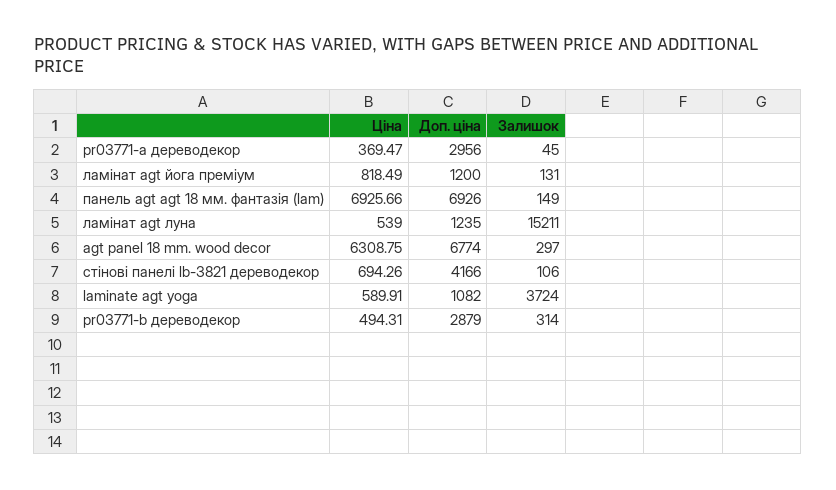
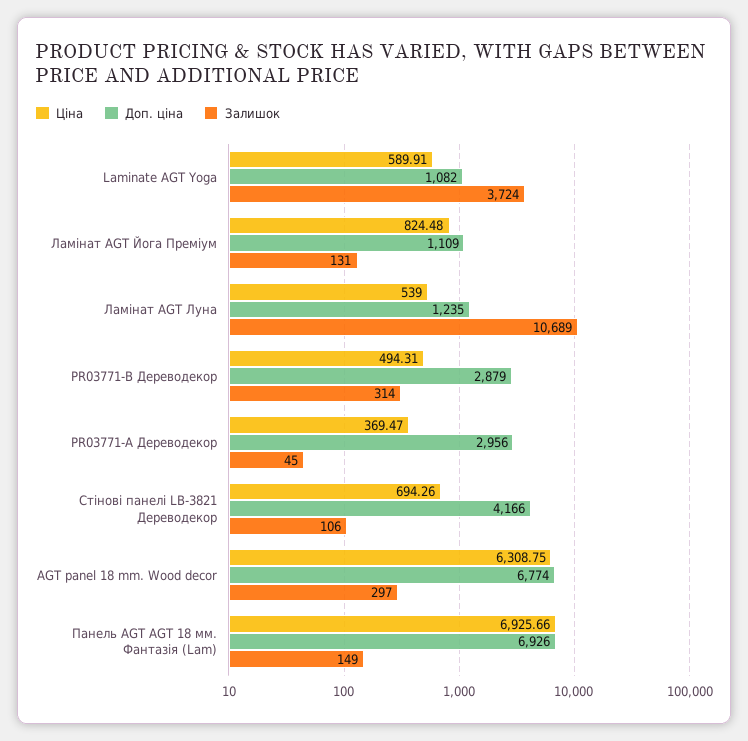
Ціна, ламінат agt йога преміум: 818.49 -> 824.48
Доп. ціна, ламінат agt йога преміум: 1200 -> 1109
Залишок, ламінат agt луна: 15211 -> 10689

